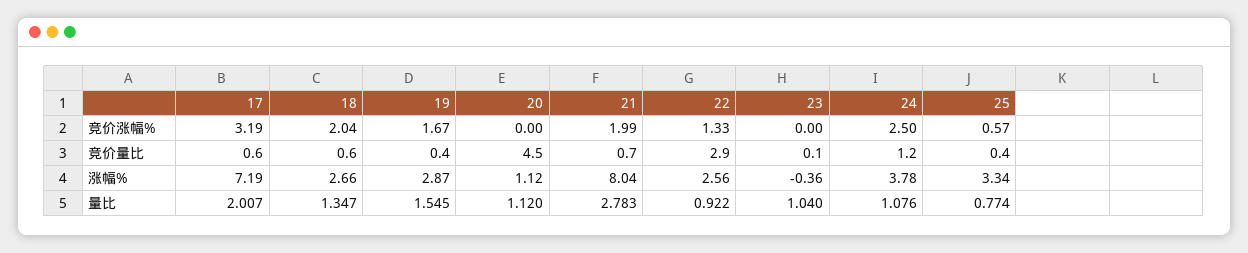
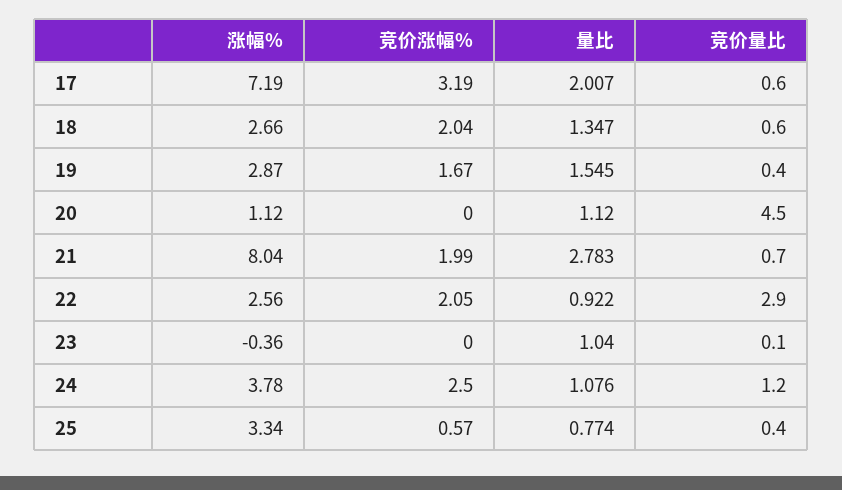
22, 竞价涨幅%: 1.33 -> 2.05

